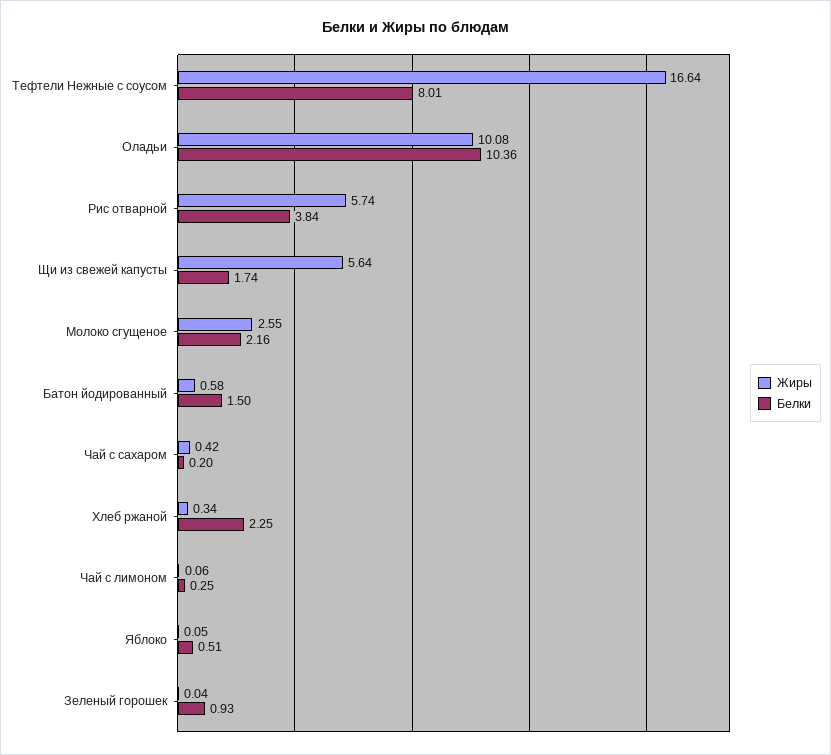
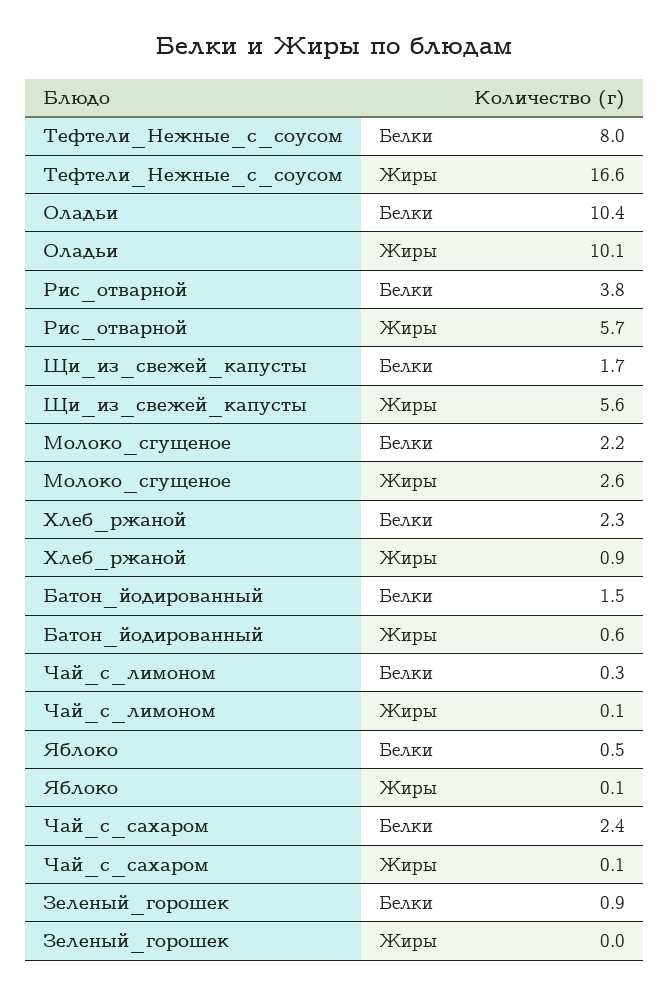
Жиры, Чай с сахаром: 0.42 -> 0.1
Белки, Чай с сахаром: 0.2 -> 2.4
Жиры, Хлеб ржаной: 0.34 -> 0.9

